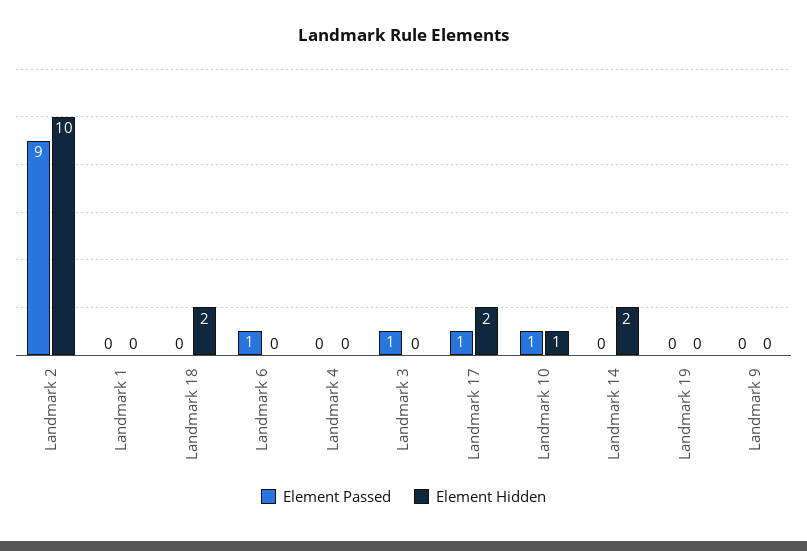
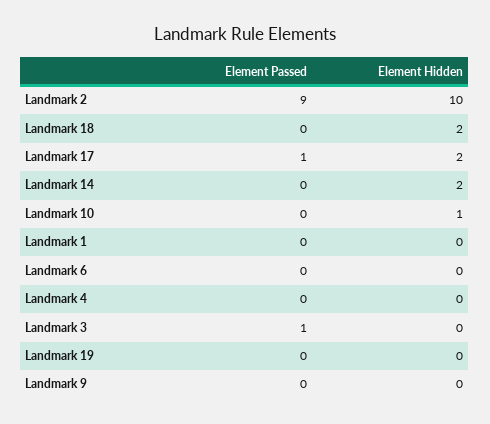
Element Passed, Landmark 6: 1 -> 0
Element Passed, Landmark 10: 1 -> 0

